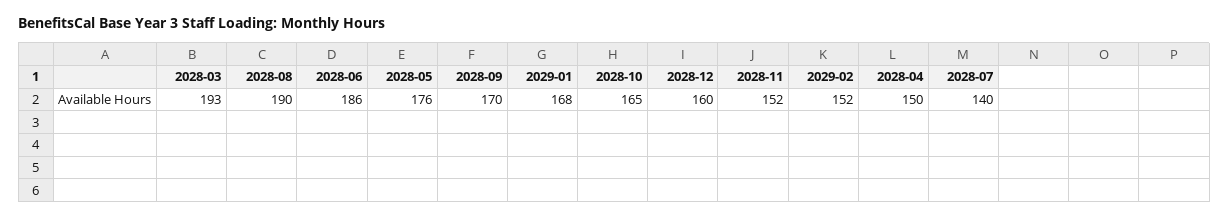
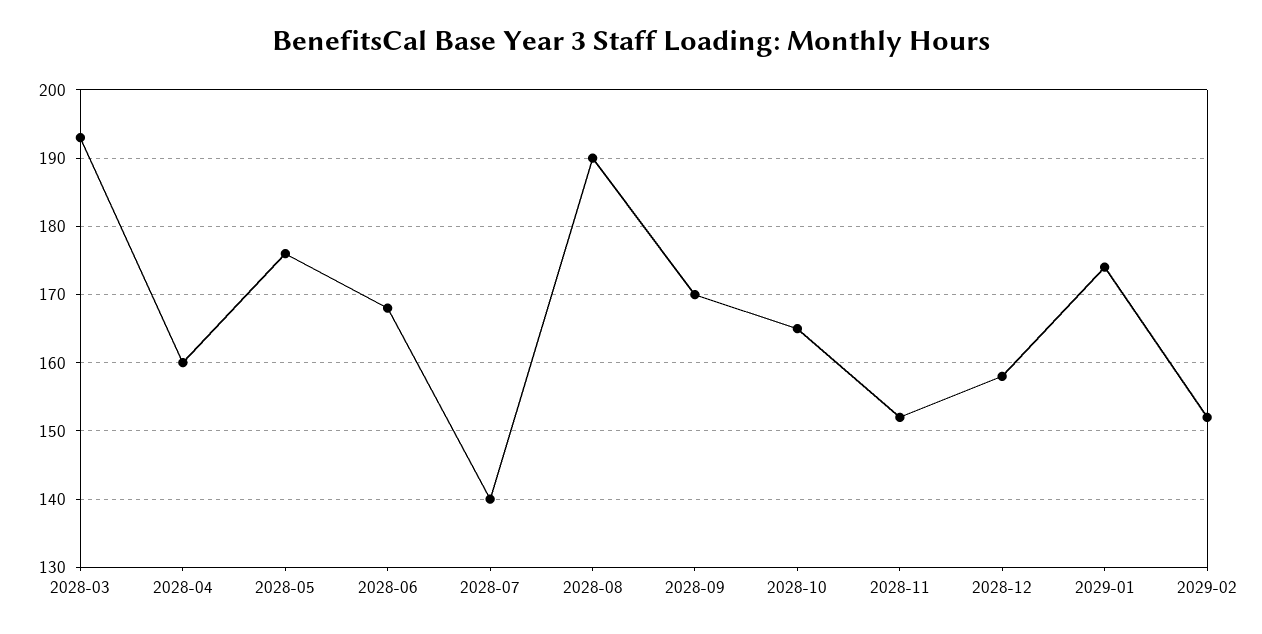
2028-06: 186 -> 168
2029-01: 168 -> 174
2028-12: 160 -> 158
2028-04: 150 -> 160

